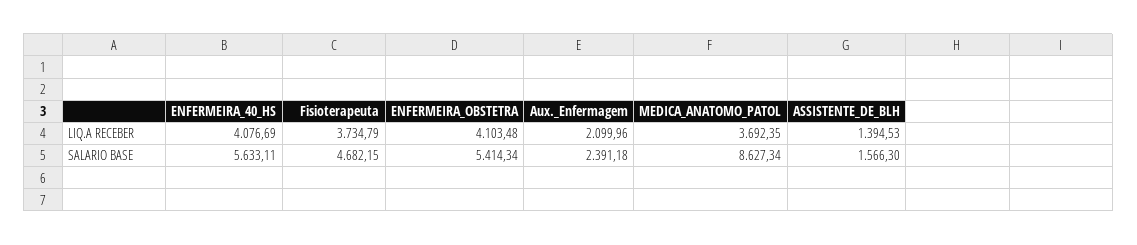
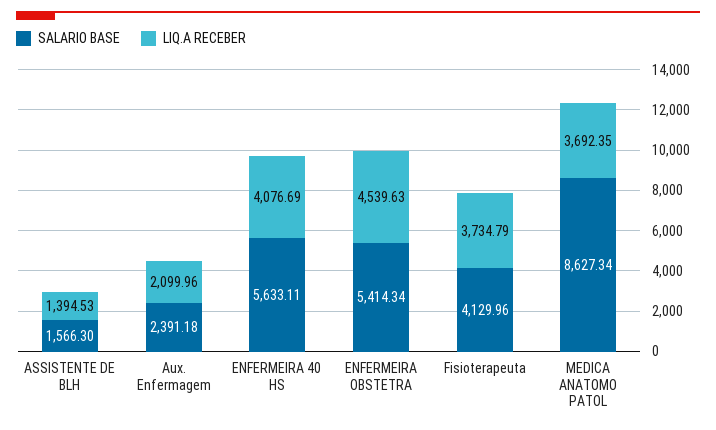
LIQ.A RECEBER, ENFERMEIRA_OBSTETRA: 4103.48 -> 4539.63
SALARIO BASE, Fisioterapeuta: 4682.15 -> 4129.96

